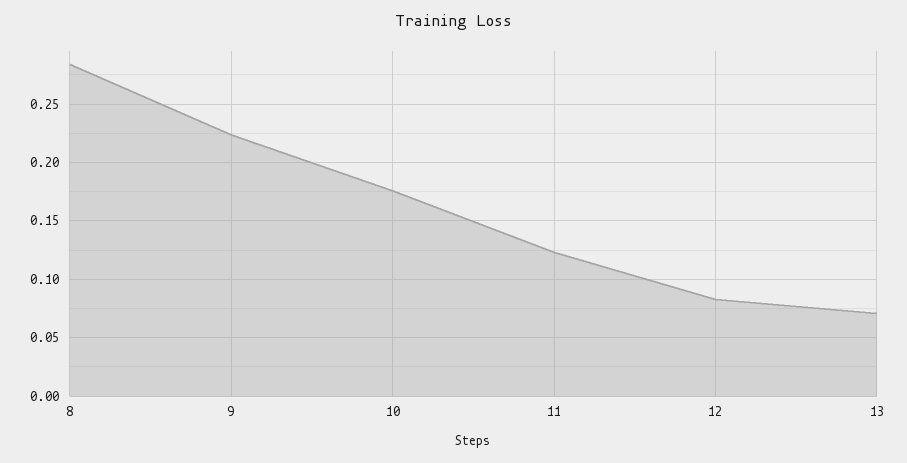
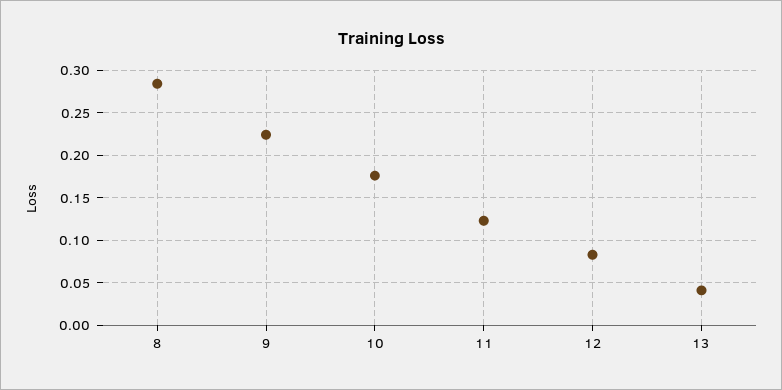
13: 0.07 -> 0.04

